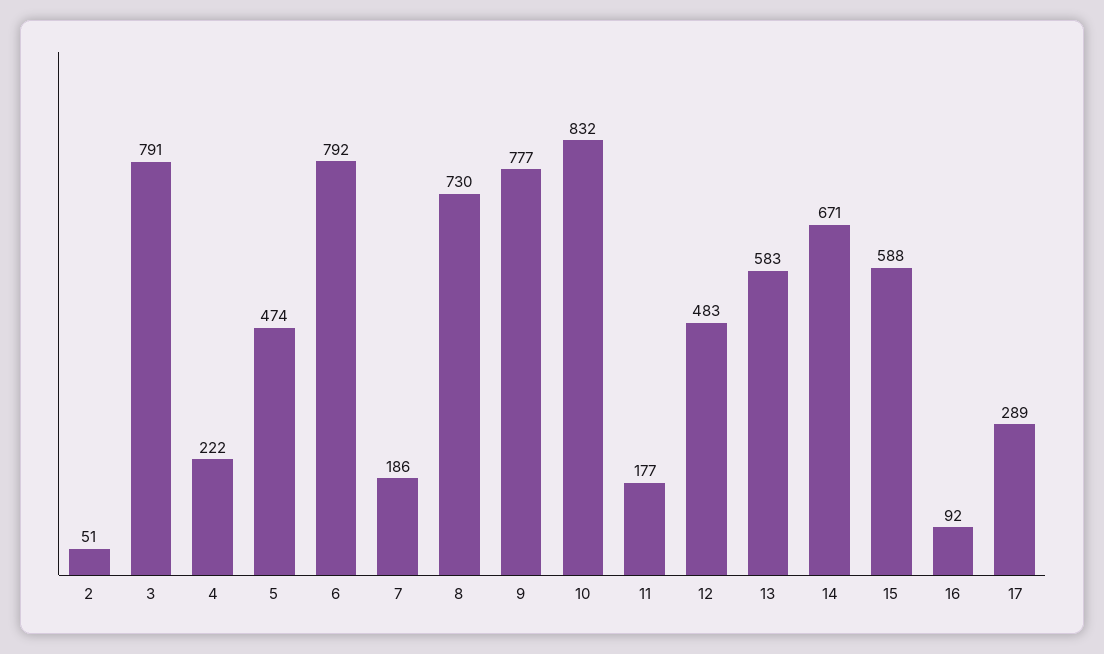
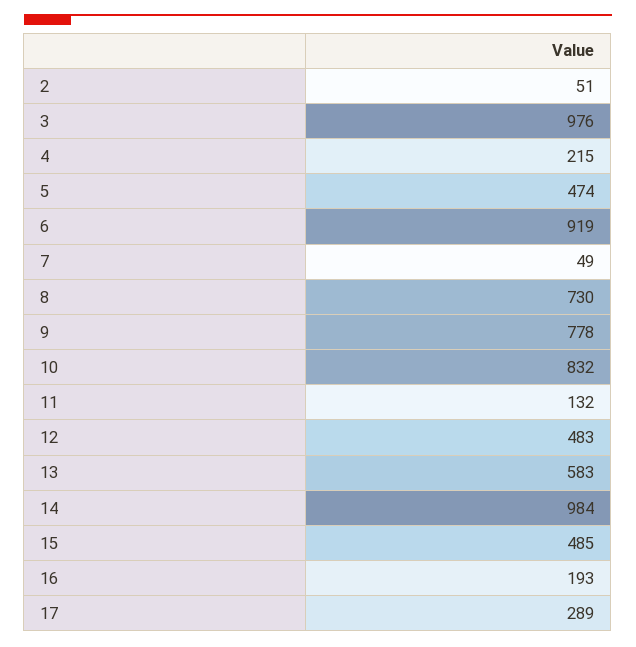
3: 791 -> 976
4: 222 -> 215
6: 792 -> 919
7: 186 -> 49
9: 777 -> 778
11: 177 -> 132
14: 671 -> 984
15: 588 -> 485
16: 92 -> 193

